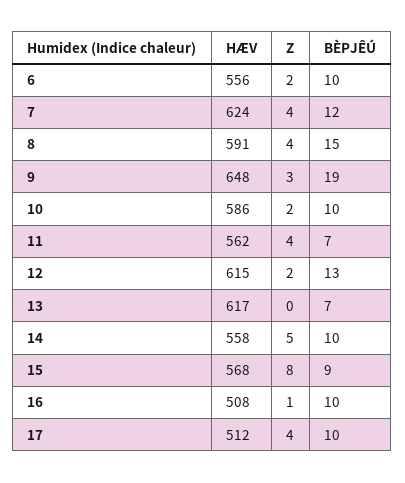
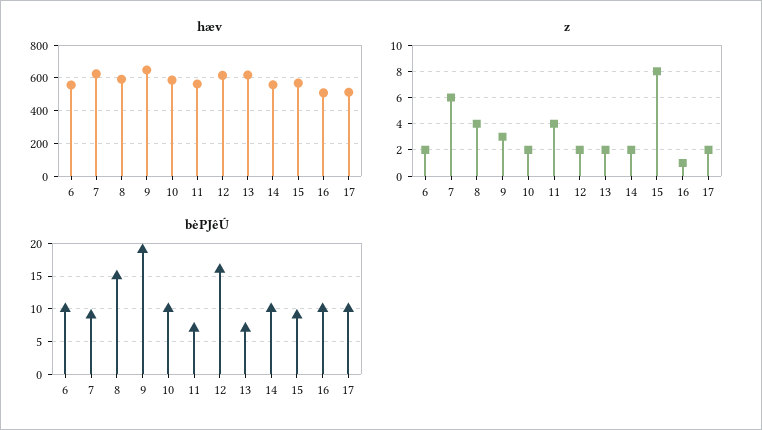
Z, 7: 4 -> 6
BÈPJÊÚ, 7: 12 -> 9
BÈPJÊÚ, 12: 13 -> 16
Z, 13: 0 -> 2
Z, 14: 5 -> 2
Z, 17: 4 -> 2

